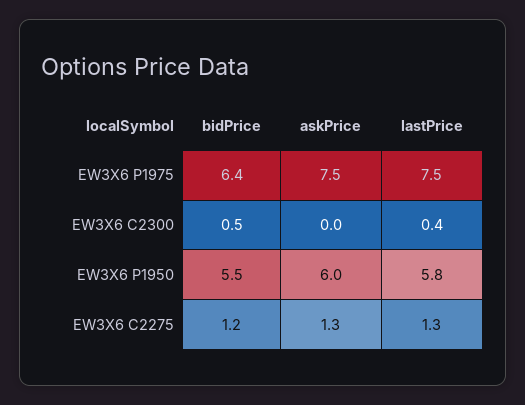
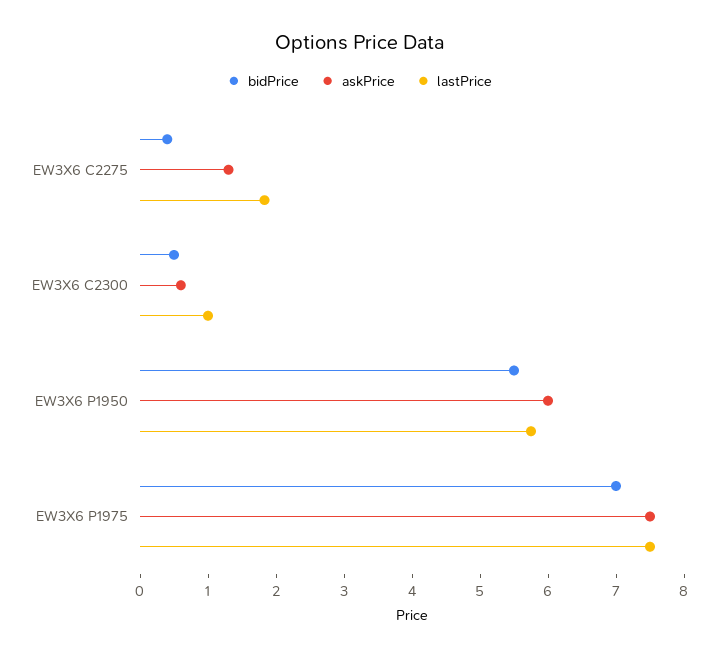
bidPrice, EW3X6 P1975: 6.4 -> 7
askPrice, EW3X6 C2300: 0 -> 0.6
lastPrice, EW3X6 C2300: 0.4 -> 1
bidPrice, EW3X6 C2275: 1.2 -> 0.4
lastPrice, EW3X6 C2275: 1.3 -> 1.8

